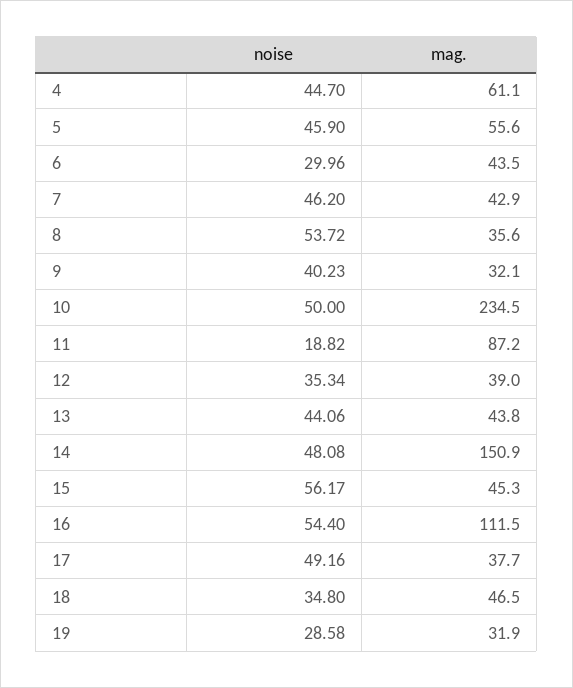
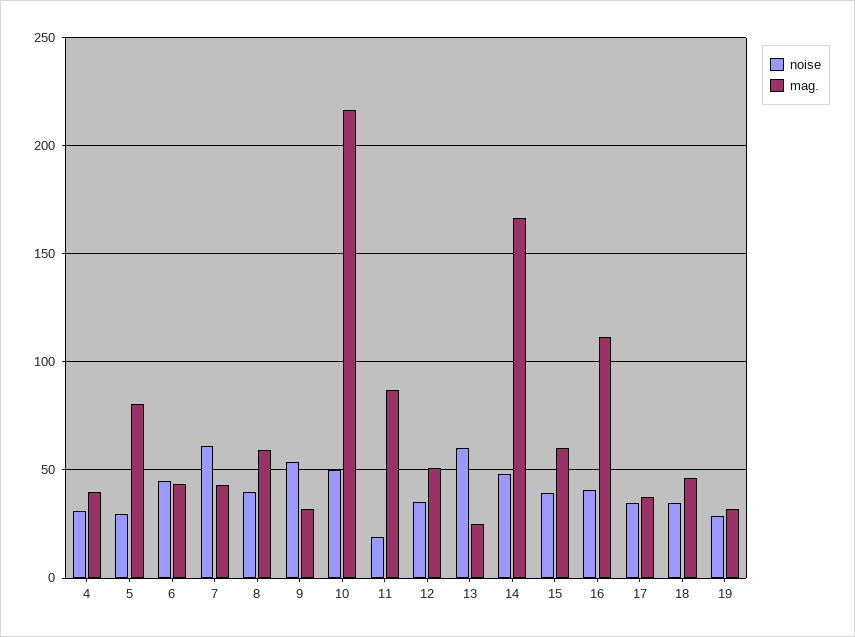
noise, 4: 44.7 -> 30
mag., 4: 61.1 -> 40
noise, 5: 45.9 -> 30
mag., 5: 55.6 -> 80
noise, 6: 29.96 -> 45
noise, 7: 46.2 -> 60
noise, 8: 53.72 -> 40
mag., 8: 35.6 -> 60
noise, 9: 40.23 -> 55
mag., 10: 234.5 -> 215
mag., 12: 39 -> 50
noise, 13: 44.06 -> 60
mag., 13: 43.8 -> 25
mag., 14: 150.9 -> 165
noise, 15: 56.17 -> 40
mag., 15: 45.3 -> 60
noise, 16: 54.4 -> 40
noise, 17: 49.16 -> 35

